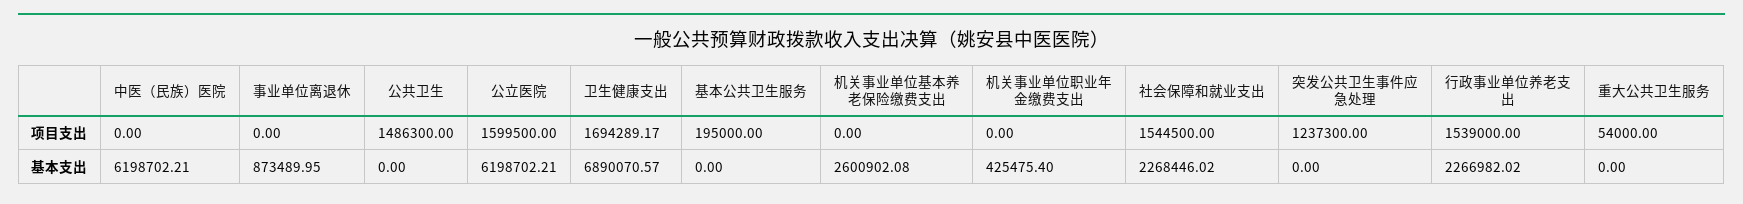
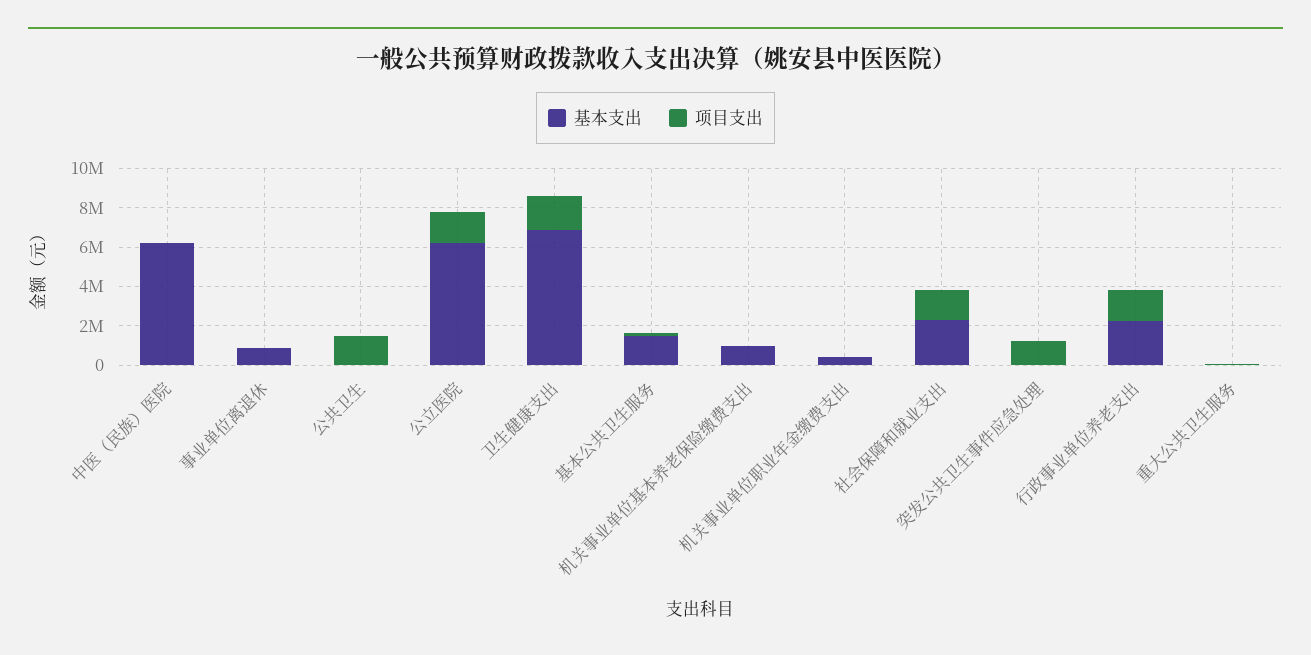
基本支出, 基本公共卫生服务: 0 -> 1500000
基本支出, 机关事业单位基本养老保险缴费支出: 2600902.08 -> 1000000

